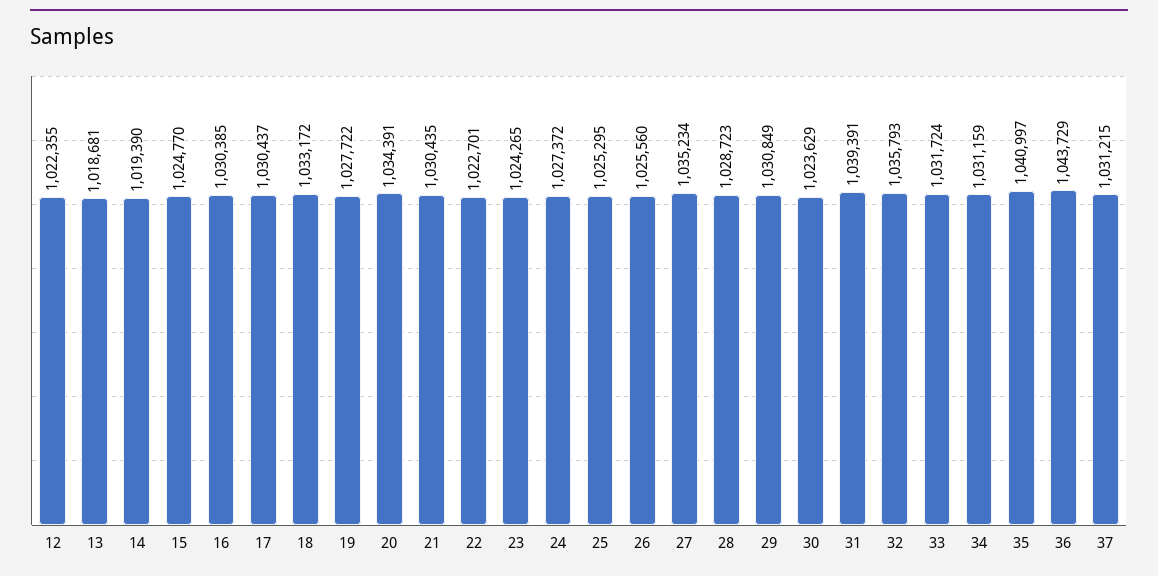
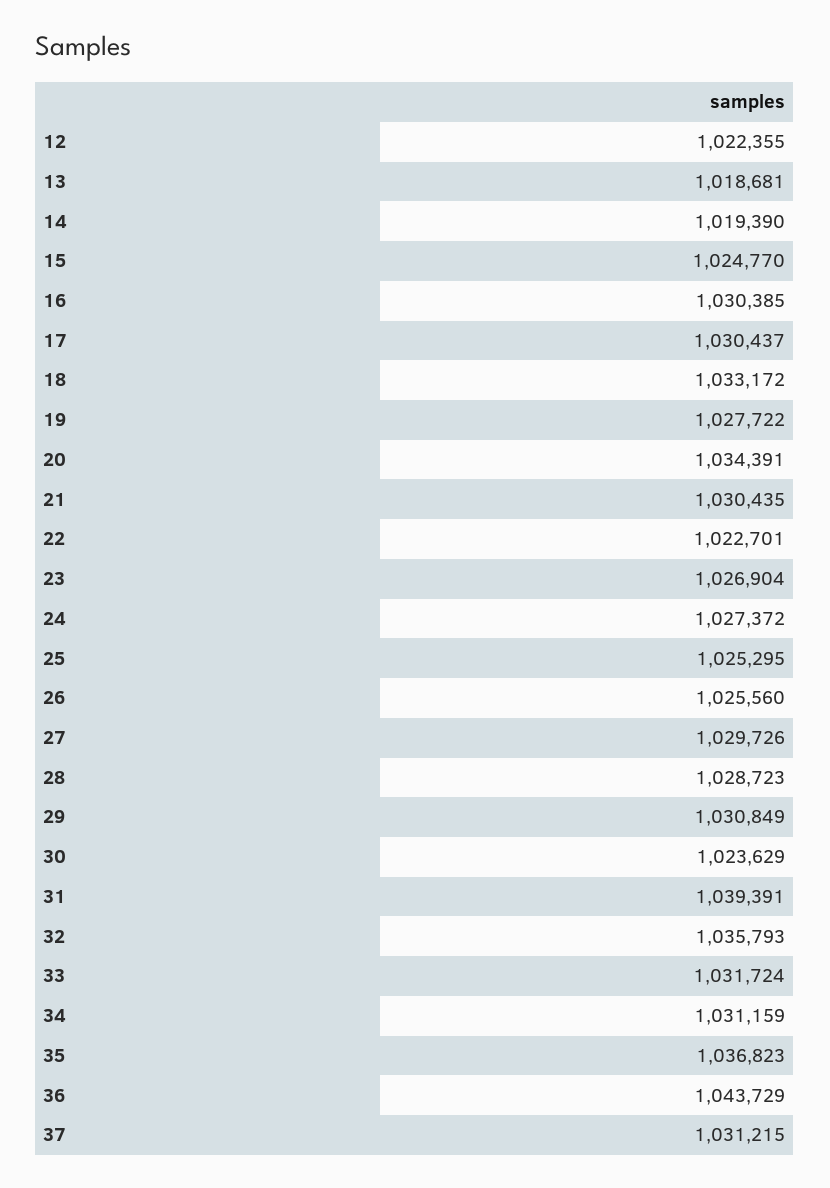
23: 1024265 -> 1026904
27: 1035234 -> 1029726
35: 1040997 -> 1036823

